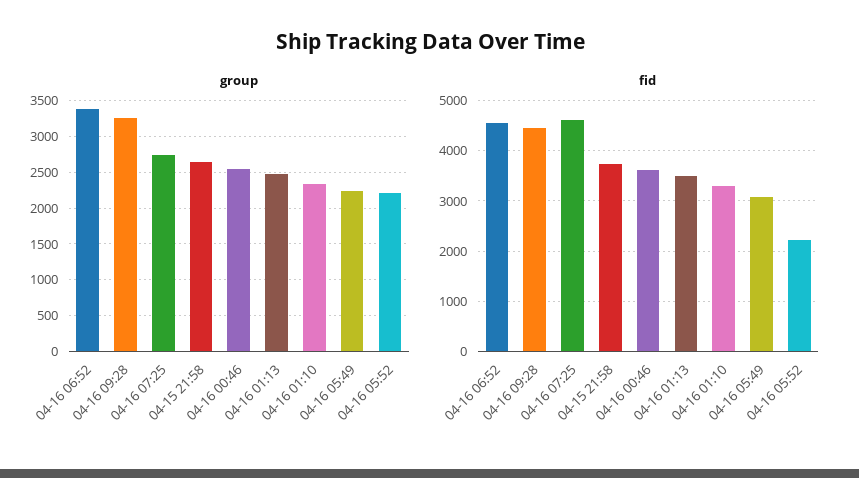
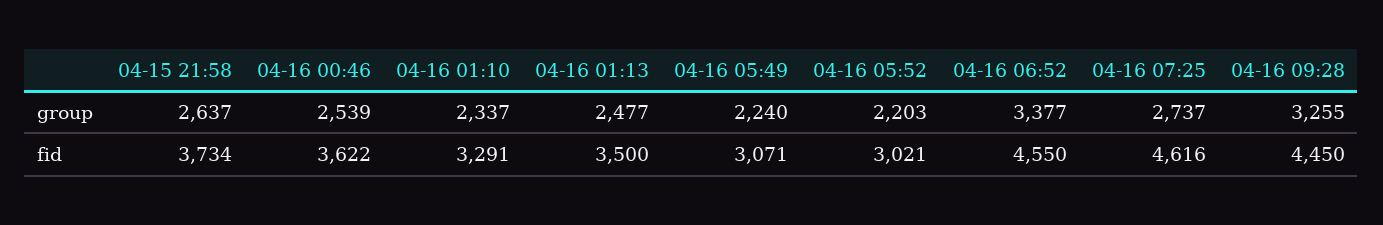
fid, 04-16 05:52: 2200 -> 3021

